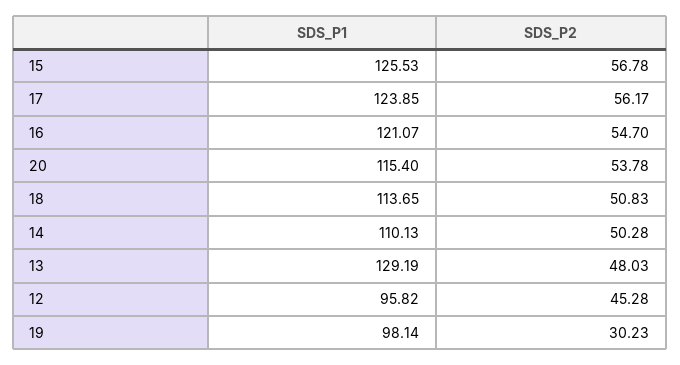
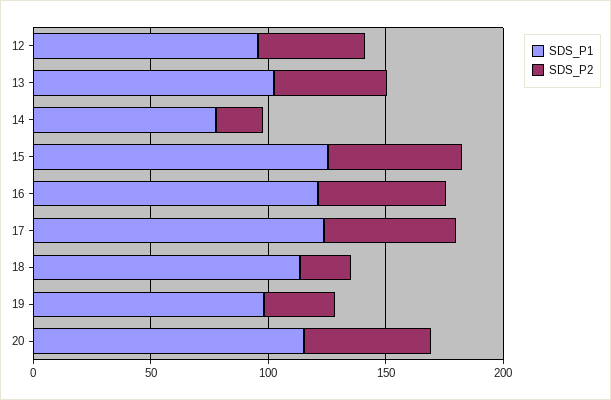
SDS_P2, 18: 50.83 -> 20
SDS_P1, 14: 110.13 -> 80
SDS_P2, 14: 50.28 -> 20
SDS_P1, 13: 129.19 -> 100

